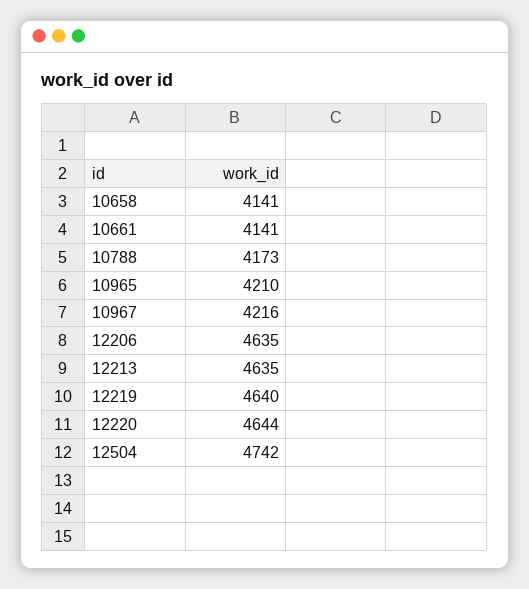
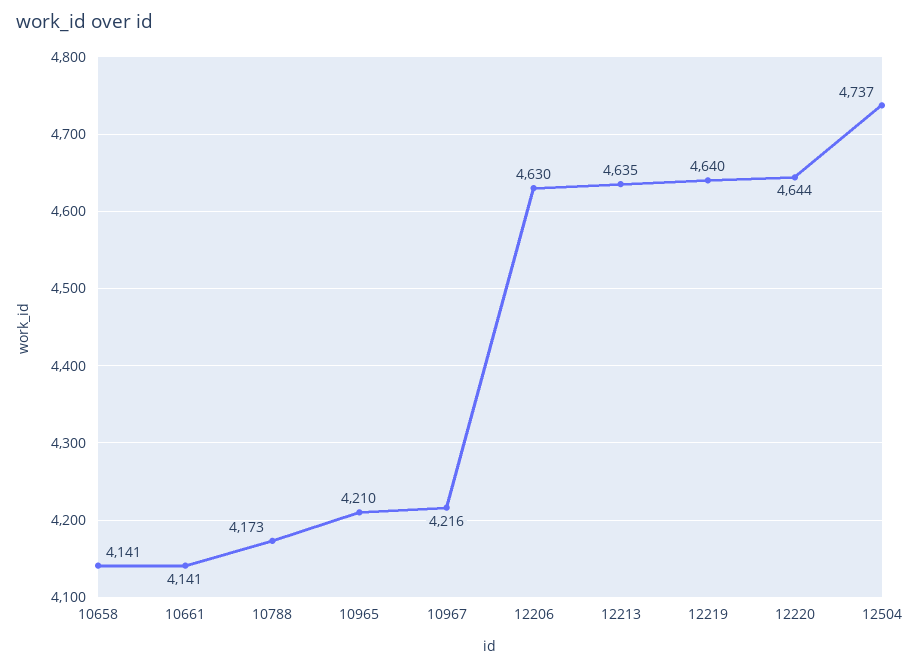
12206: 4635 -> 4630
12504: 4742 -> 4737

